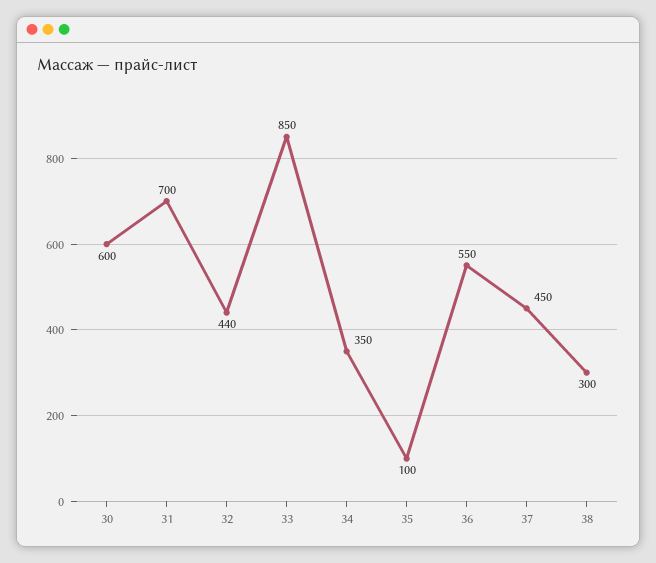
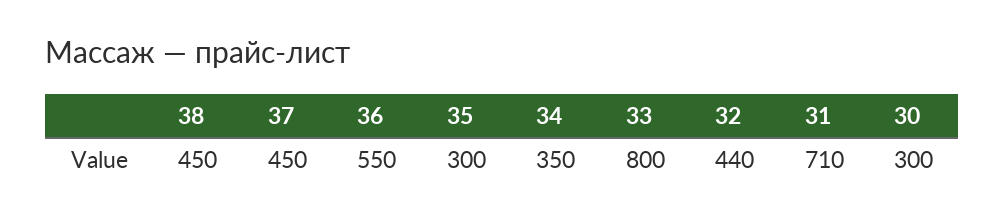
30: 600 -> 300
31: 700 -> 710
33: 850 -> 800
35: 100 -> 300
38: 300 -> 450

